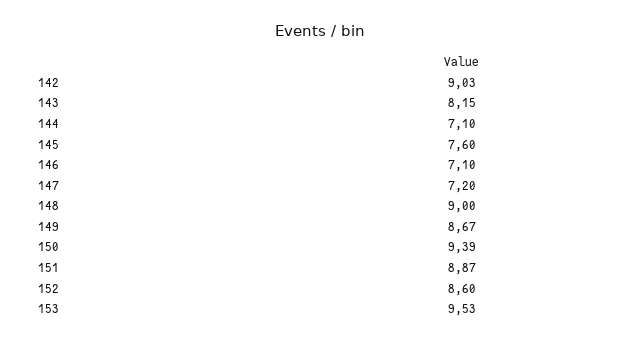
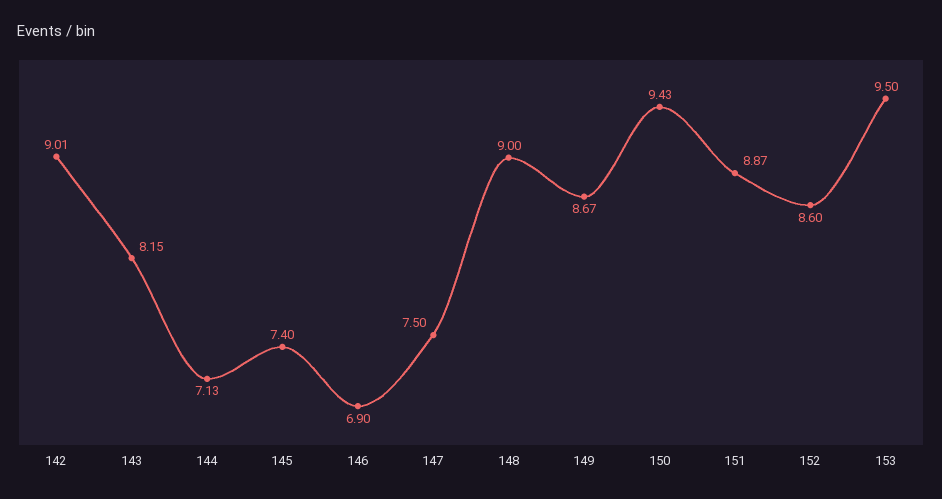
142: 9.03 -> 9.01
144: 7.1 -> 7.13
145: 7.6 -> 7.4
146: 7.1 -> 6.9
147: 7.2 -> 7.5
150: 9.39 -> 9.43
153: 9.53 -> 9.5

